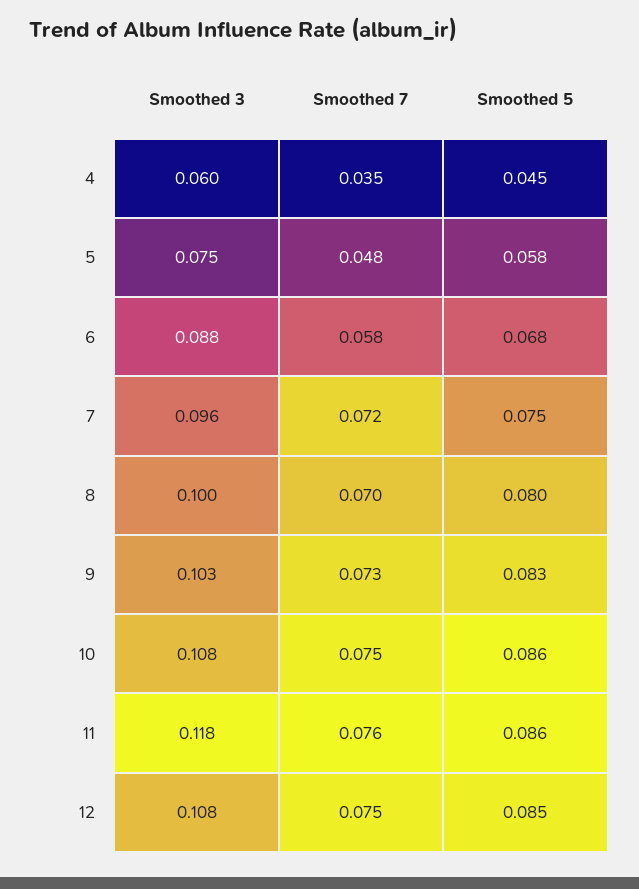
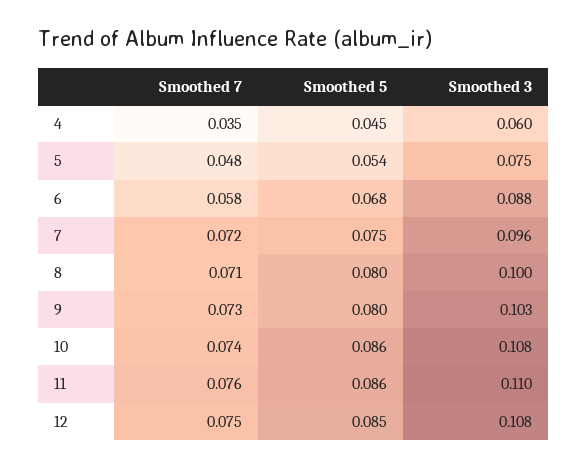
Smoothed 5, 5: 0.058 -> 0.054
Smoothed 7, 8: 0.07 -> 0.071
Smoothed 5, 9: 0.083 -> 0.08
Smoothed 7, 10: 0.075 -> 0.074
Smoothed 3, 11: 0.118 -> 0.11

